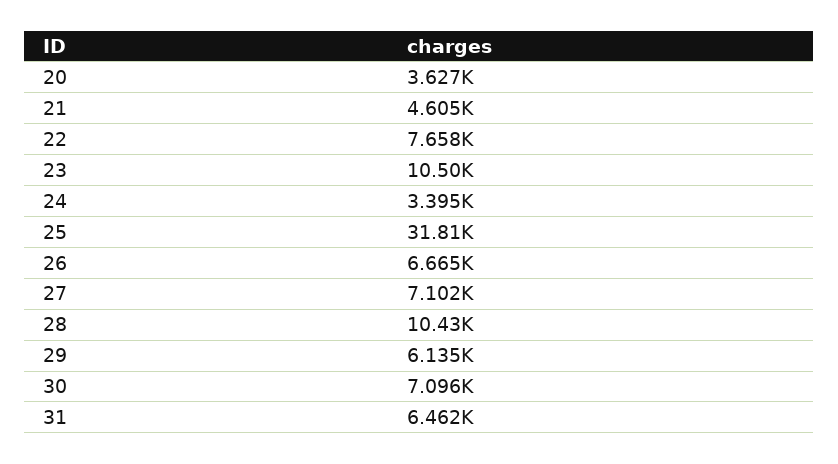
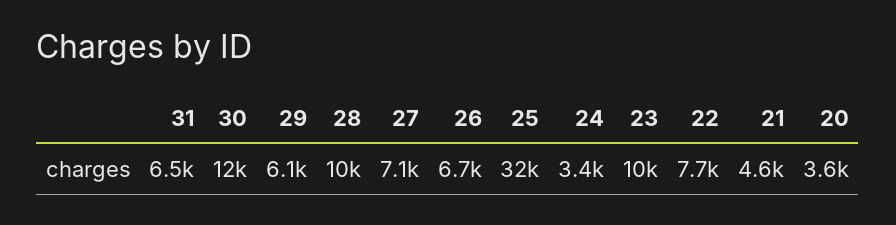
30: 7096 -> 12000

